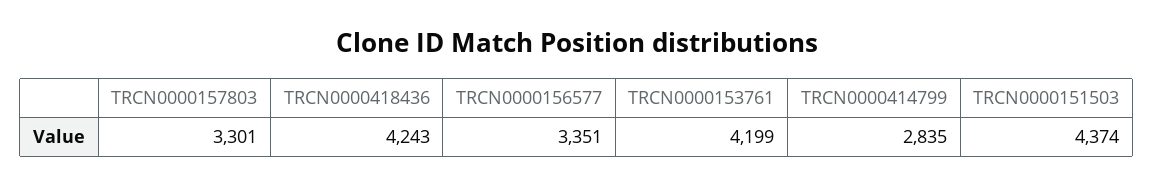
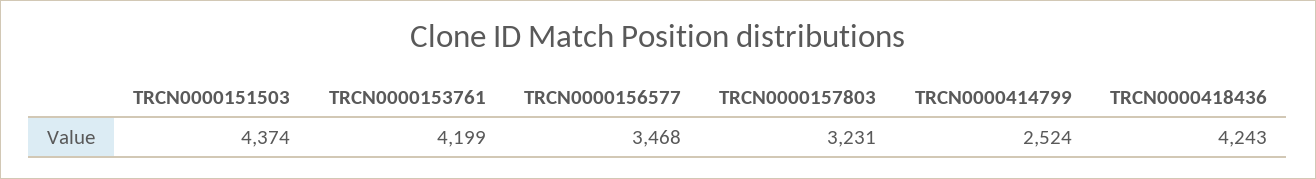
TRCN0000157803: 3301 -> 3231
TRCN0000156577: 3351 -> 3468
TRCN0000414799: 2835 -> 2524

